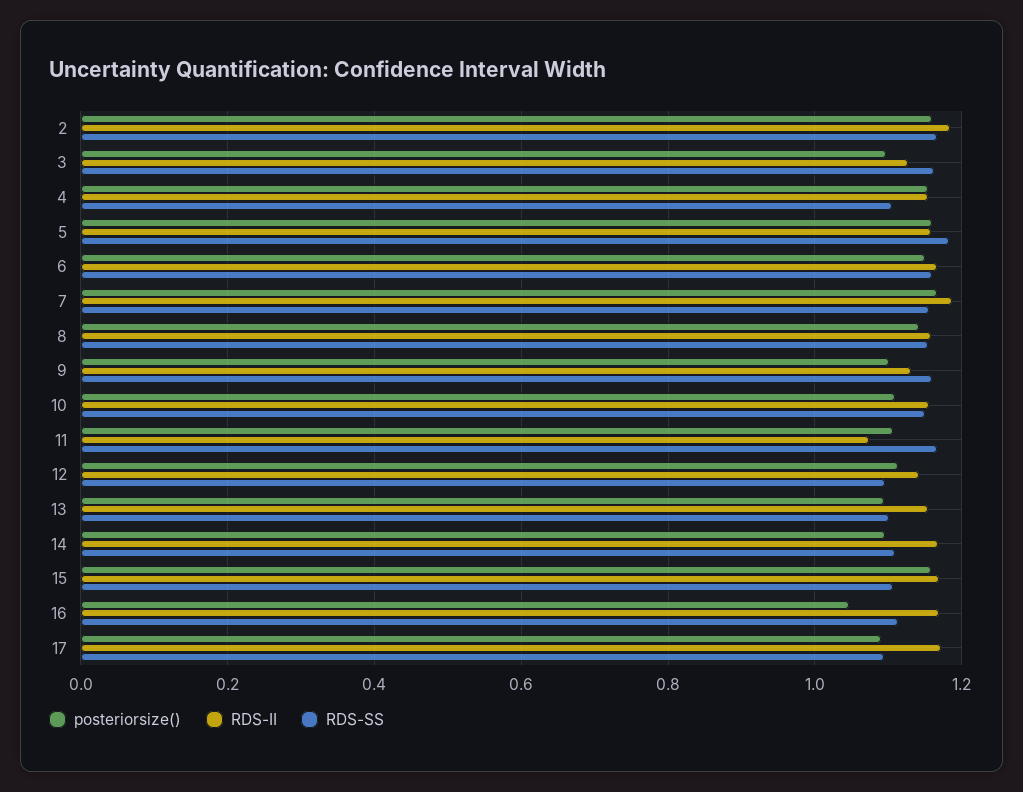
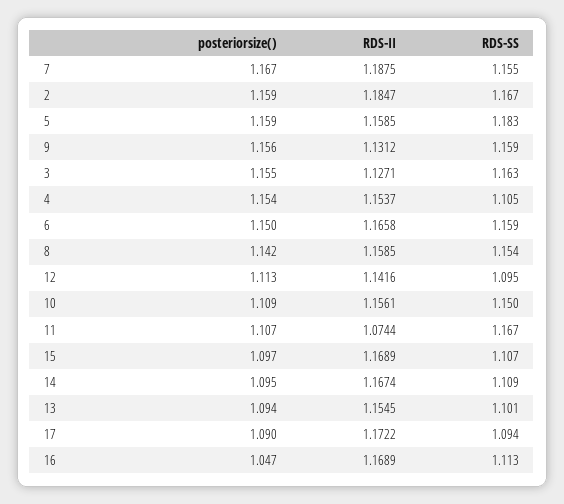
posteriorsize(), 3: 1.1 -> 1.155
posteriorsize(), 9: 1.1 -> 1.156
posteriorsize(), 15: 1.16 -> 1.097

